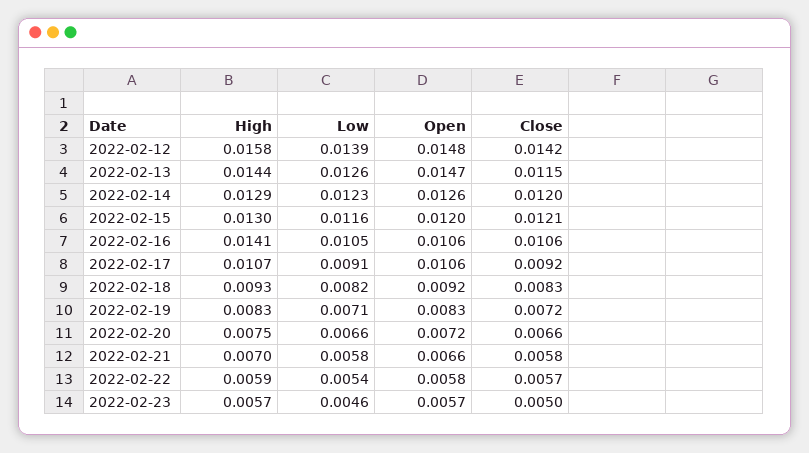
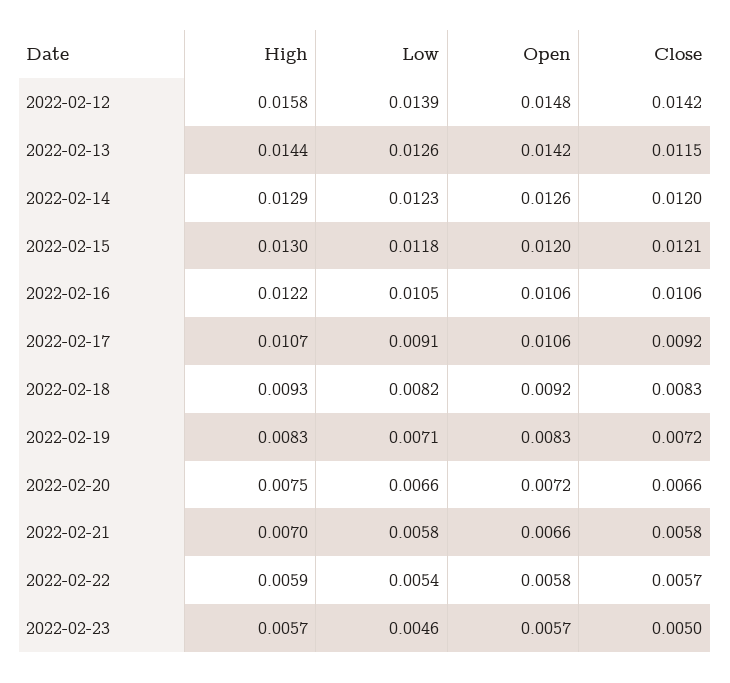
Open, 2022-02-13: 0.0147 -> 0.0142
Low, 2022-02-15: 0.0116 -> 0.0118
High, 2022-02-16: 0.0141 -> 0.0122

